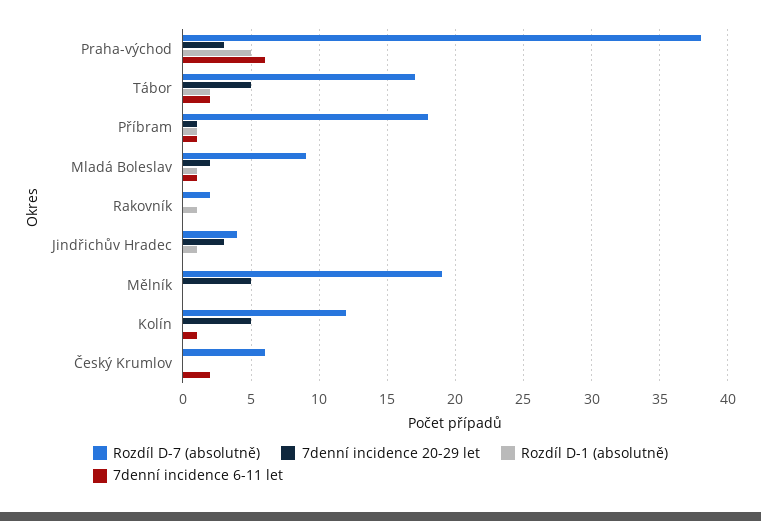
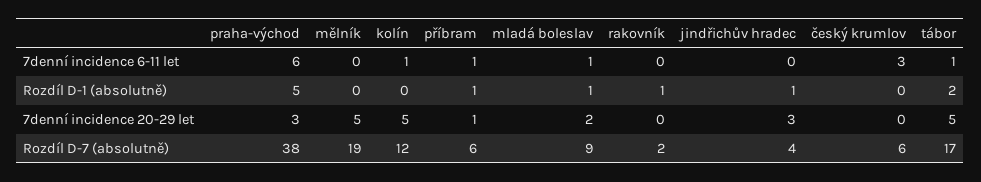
7denní incidence 6-11 let, Tábor: 2 -> 1
Rozdíl D-7 (absolutně), Příbram: 18 -> 6
7denní incidence 6-11 let, Český Krumlov: 2 -> 3

